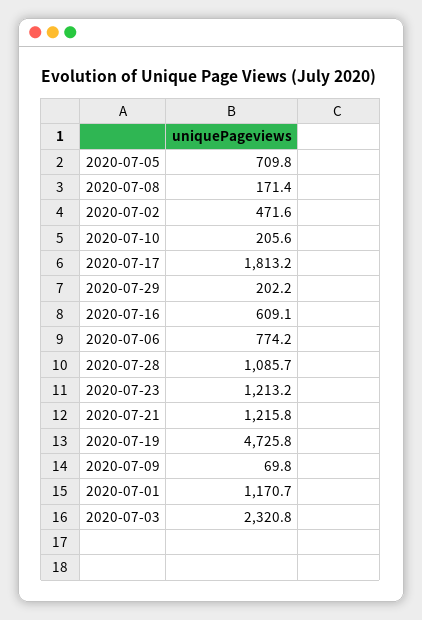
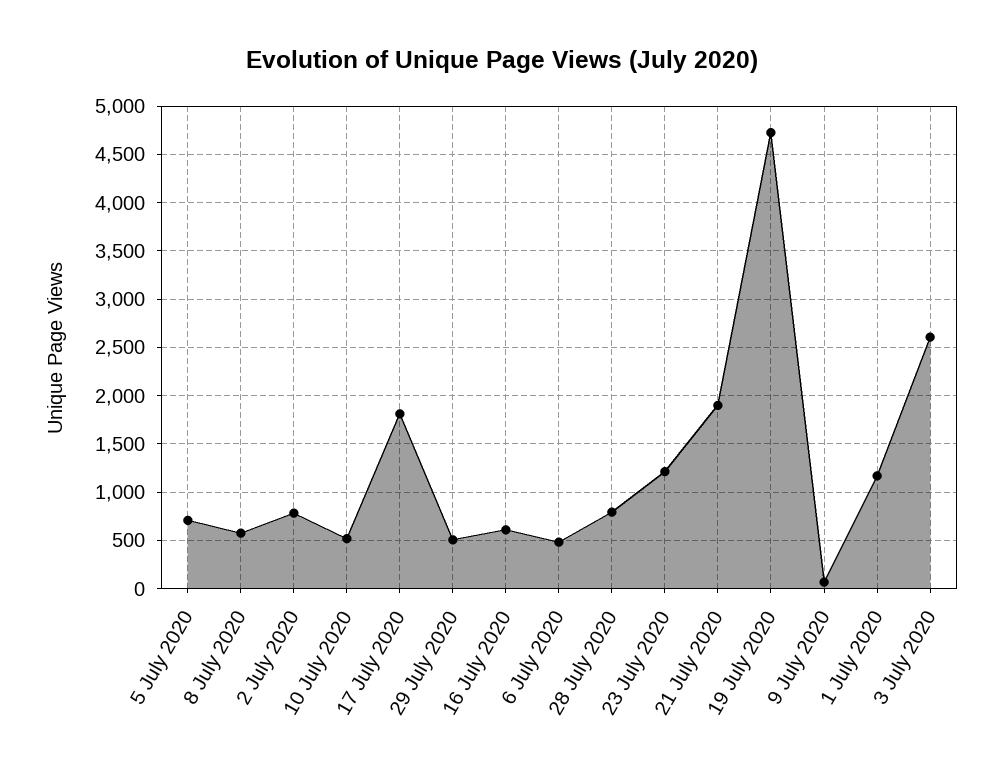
2020-07-08: 171.4 -> 600
2020-07-02: 471.6 -> 800
2020-07-10: 205.6 -> 500
2020-07-29: 202.2 -> 500
2020-07-06: 774.2 -> 500
2020-07-28: 1085.7 -> 800
2020-07-21: 1215.8 -> 1900
2020-07-03: 2320.8 -> 2600

